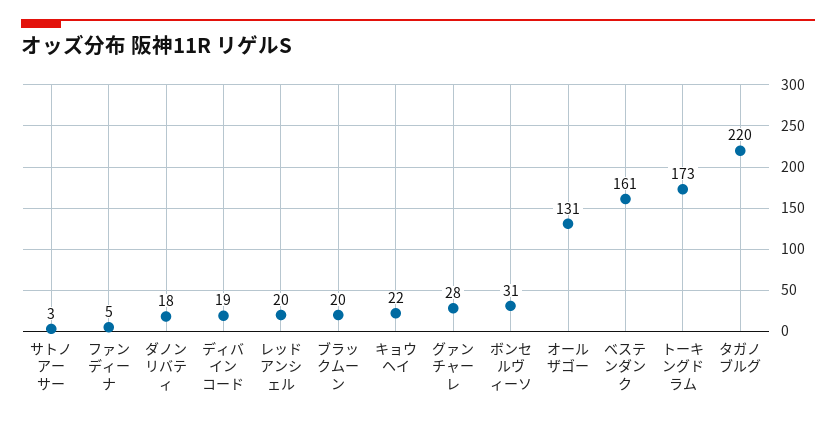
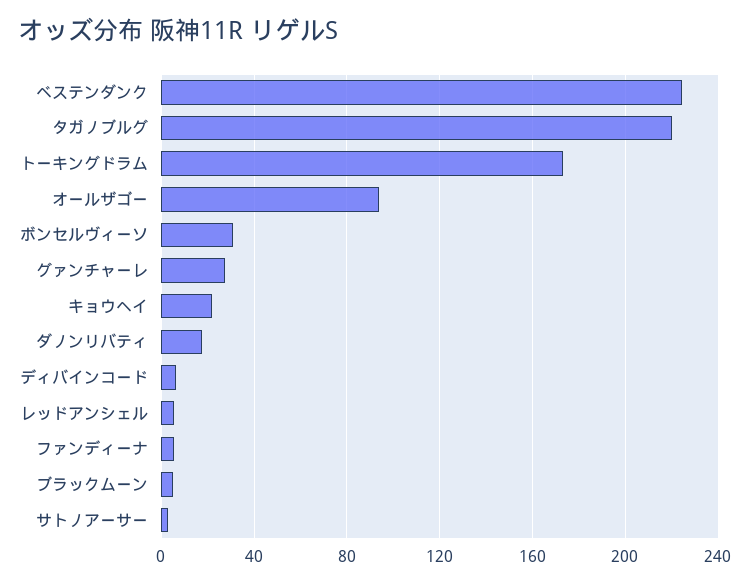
ディバインコード: 19 -> 5
レッドアンシェル: 20 -> 5
ブラックムーン: 20 -> 5
オールザゴー: 131 -> 95
ベステンダンク: 161 -> 225

